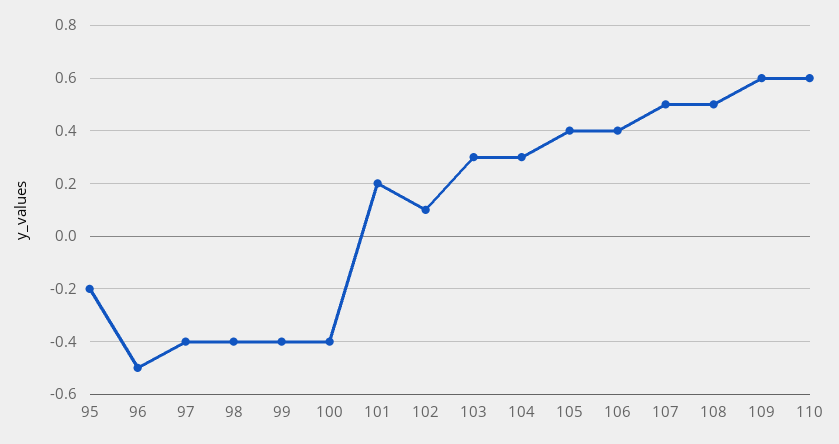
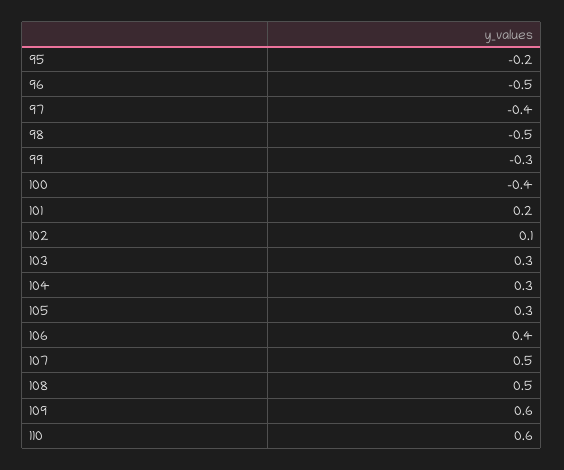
98: -0.4 -> -0.5
99: -0.4 -> -0.3
105: 0.4 -> 0.3

